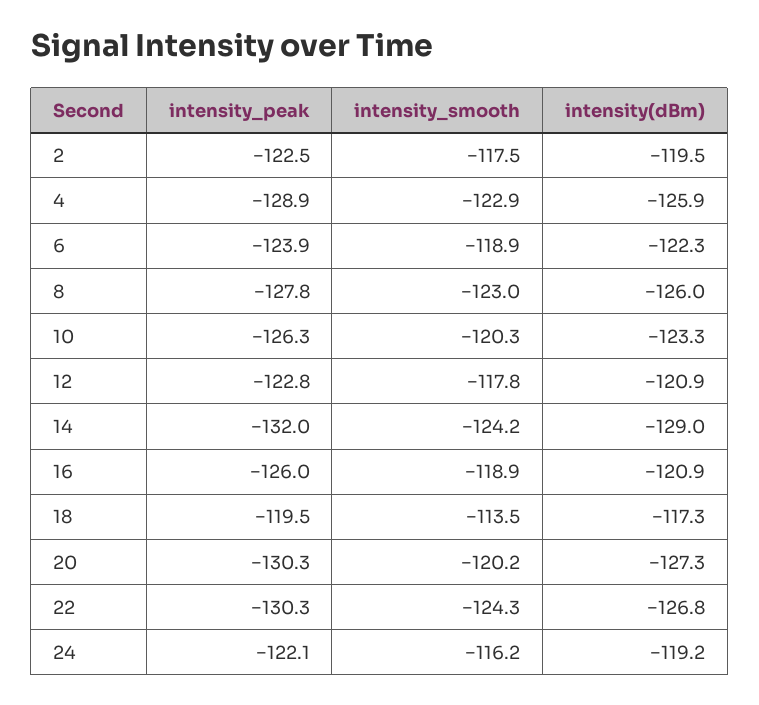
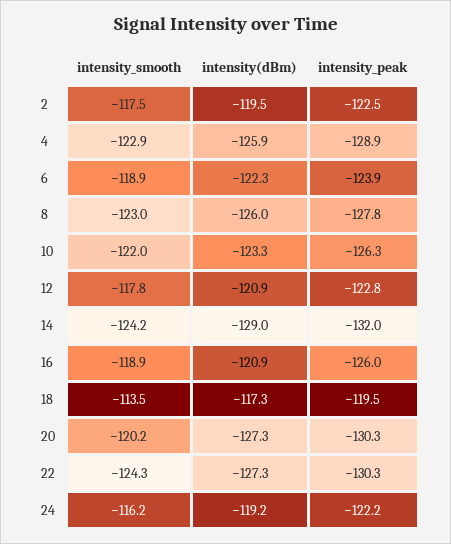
intensity_smooth, 10: -120.3 -> -122
intensity(dBm), 22: -126.8 -> -127.3
intensity_peak, 24: -122.1 -> -122.2

